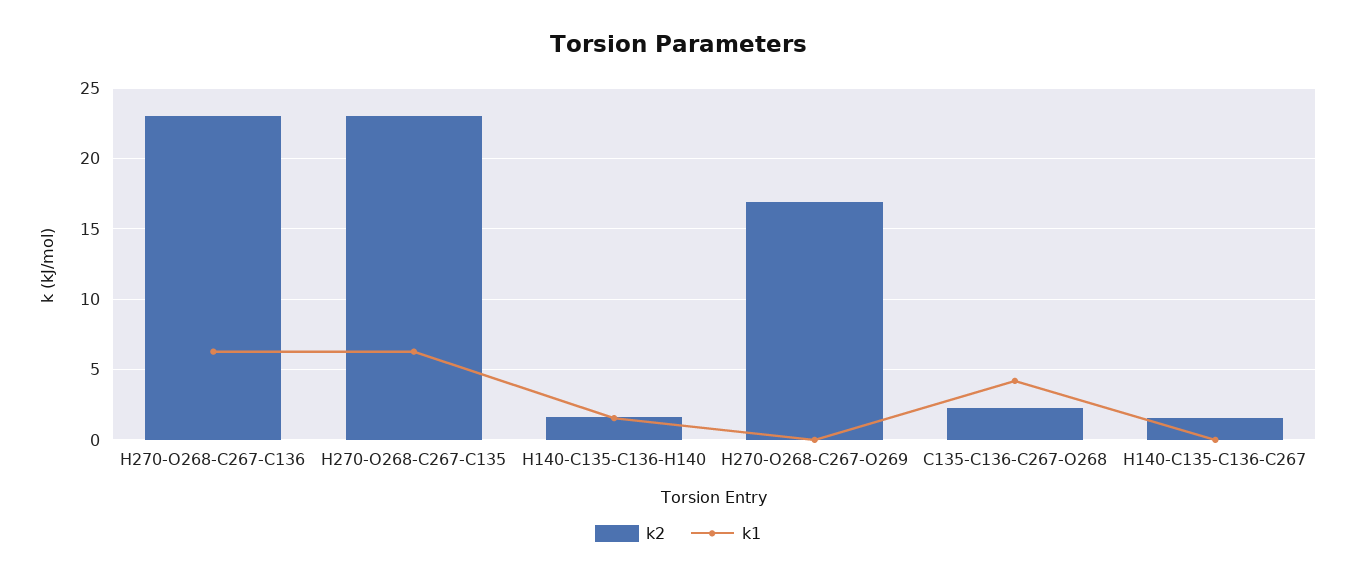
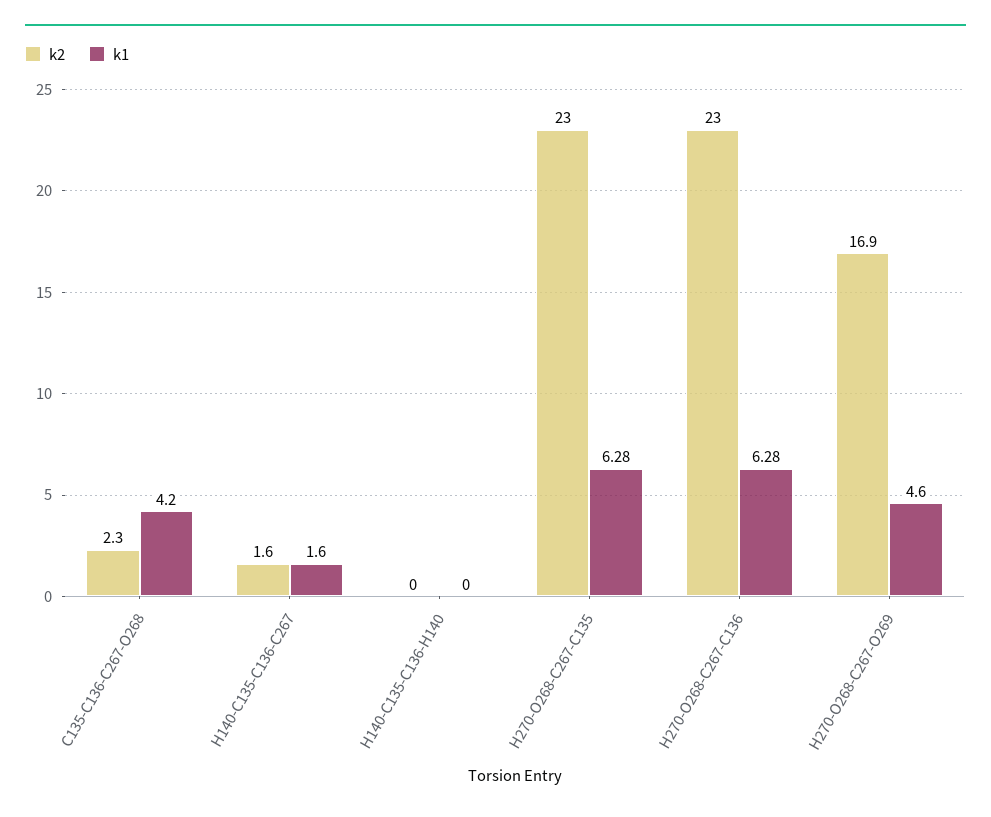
k2, H140-C135-C136-H140: 1.5 -> 0
k1, H140-C135-C136-H140: 1.5 -> 0
k1, H270-O268-C267-O269: 0 -> 4.6
k1, H140-C135-C136-C267: 0 -> 1.6

